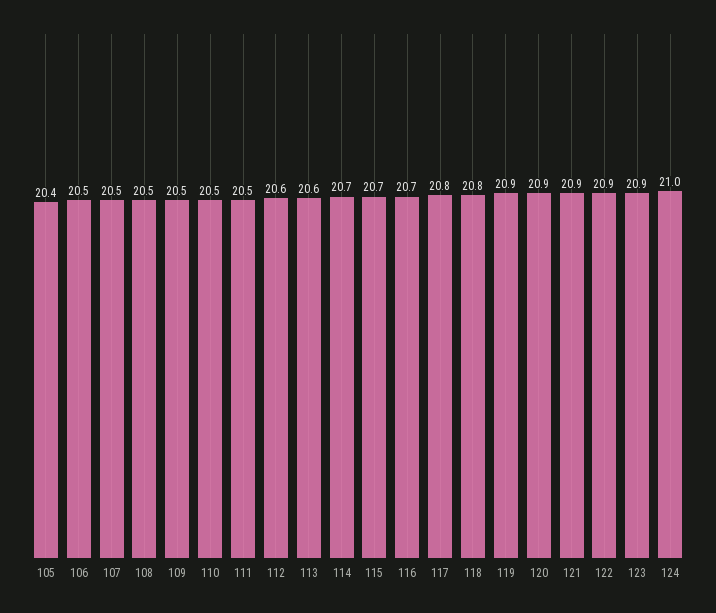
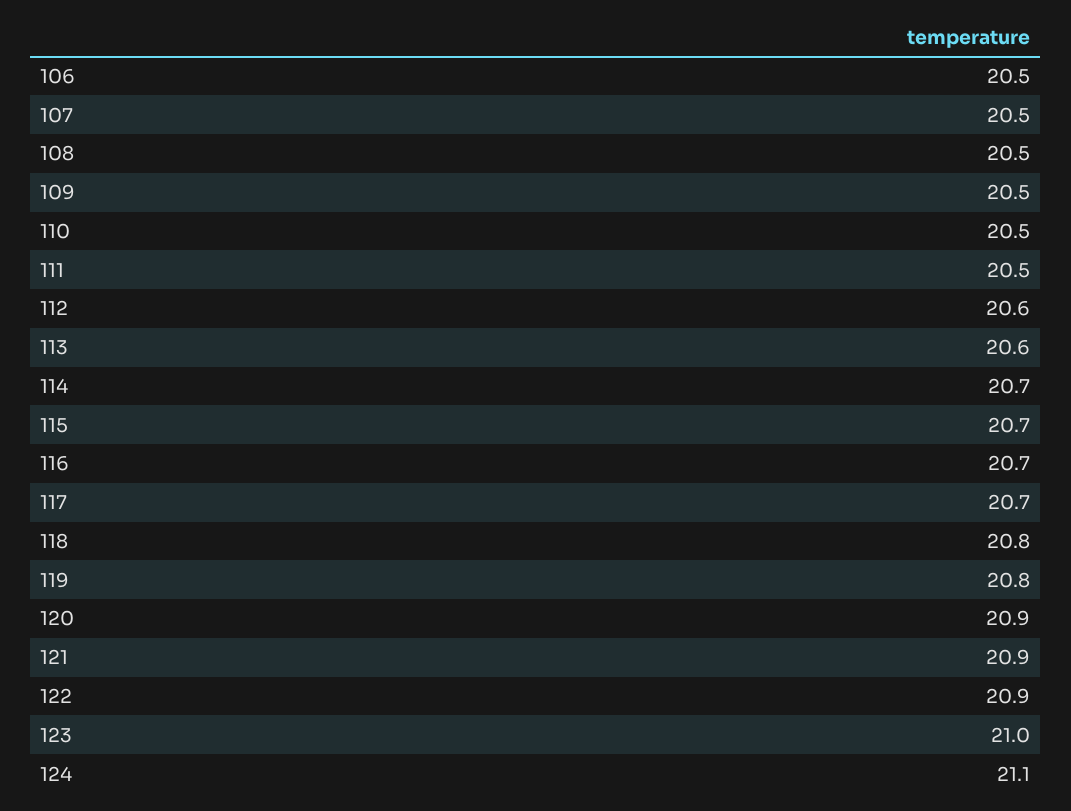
105: 20.4 -> none
117: 20.8 -> 20.7
119: 20.9 -> 20.8
123: 20.9 -> 21
124: 21 -> 21.1

